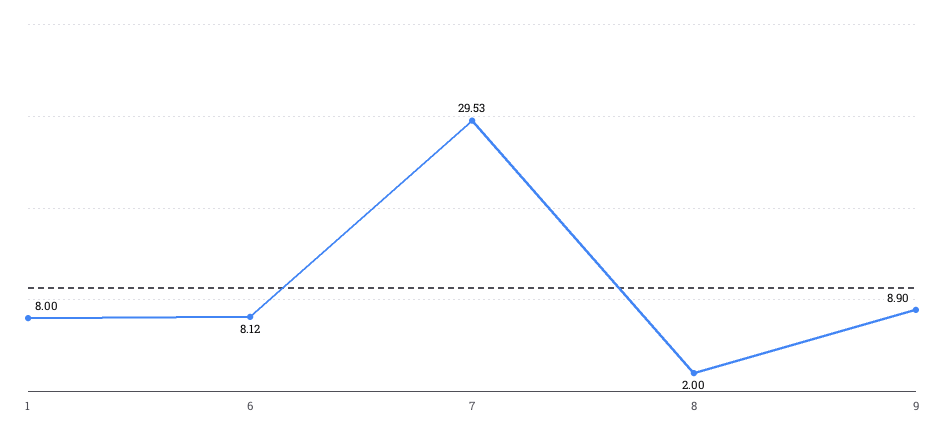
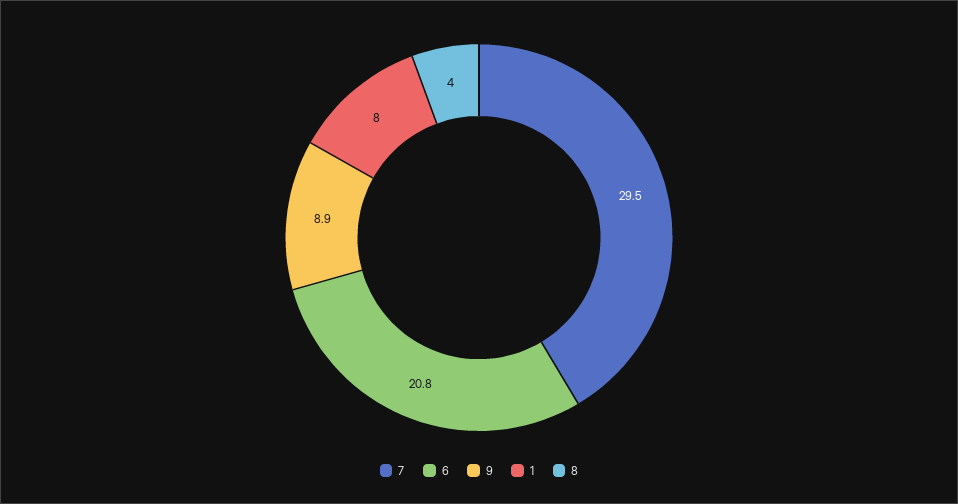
6: 8.12 -> 20.8
8: 2 -> 4

